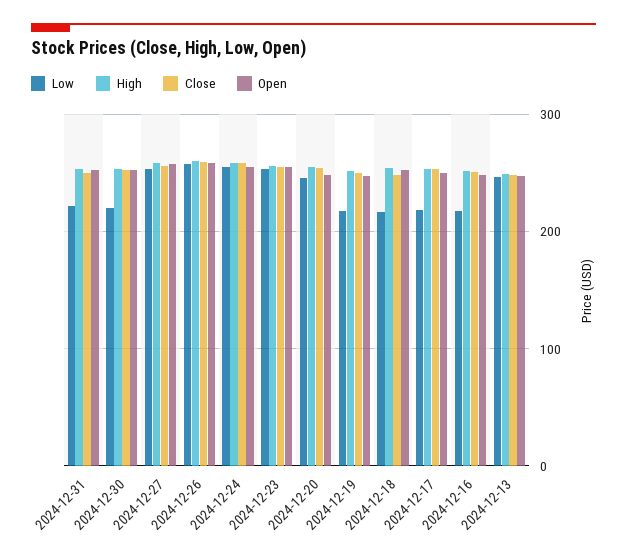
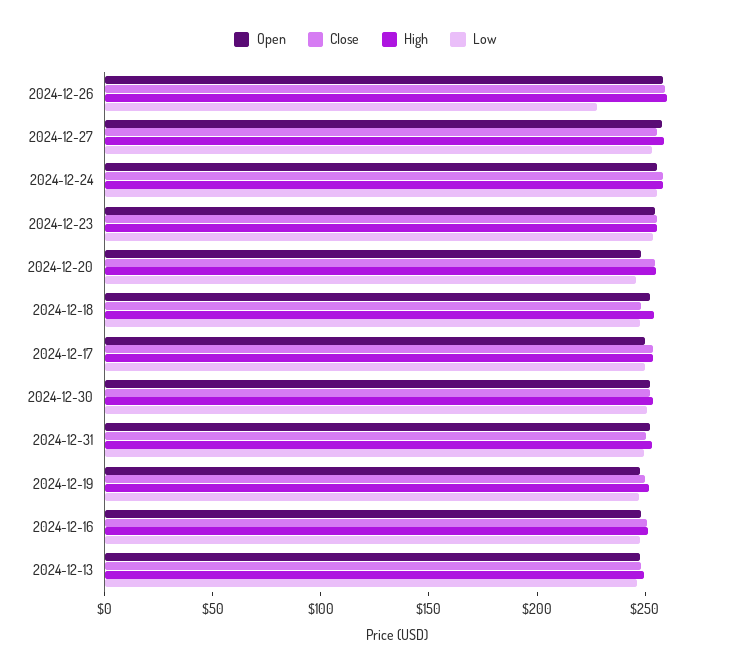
Low, 2024-12-31: 220 -> 250
Low, 2024-12-30: 220 -> 250
Low, 2024-12-26: 260 -> 230
Low, 2024-12-19: 220 -> 250
Low, 2024-12-18: 220 -> 250
Low, 2024-12-17: 220 -> 250
Low, 2024-12-16: 220 -> 250

